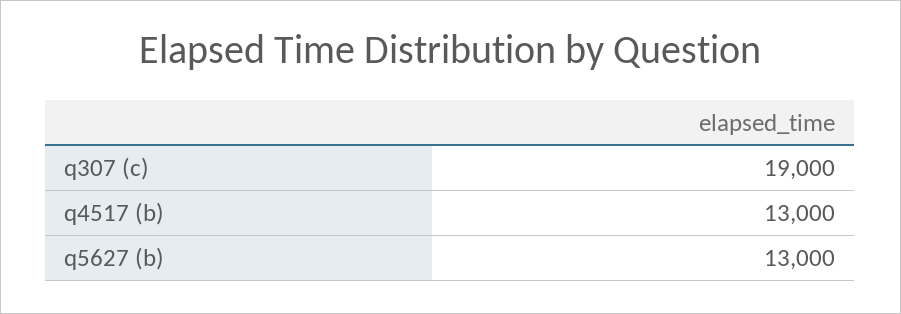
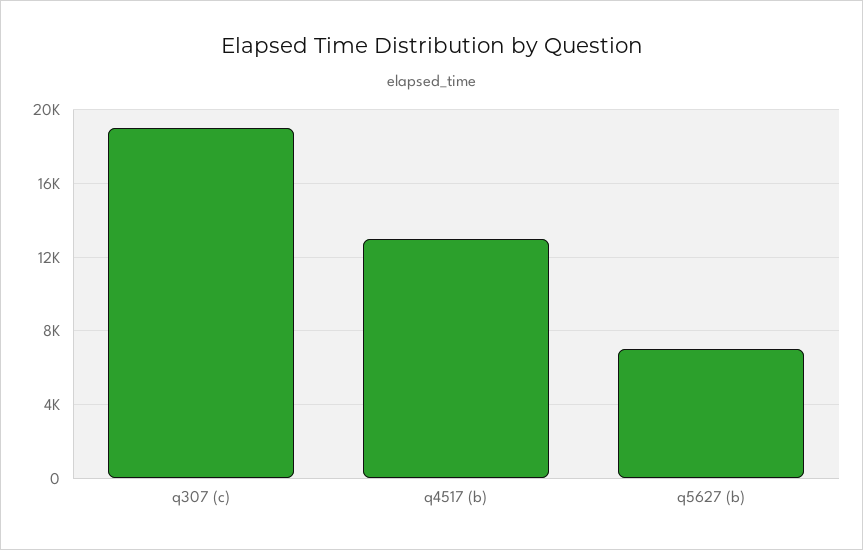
q5627 (b): 13000 -> 7000

